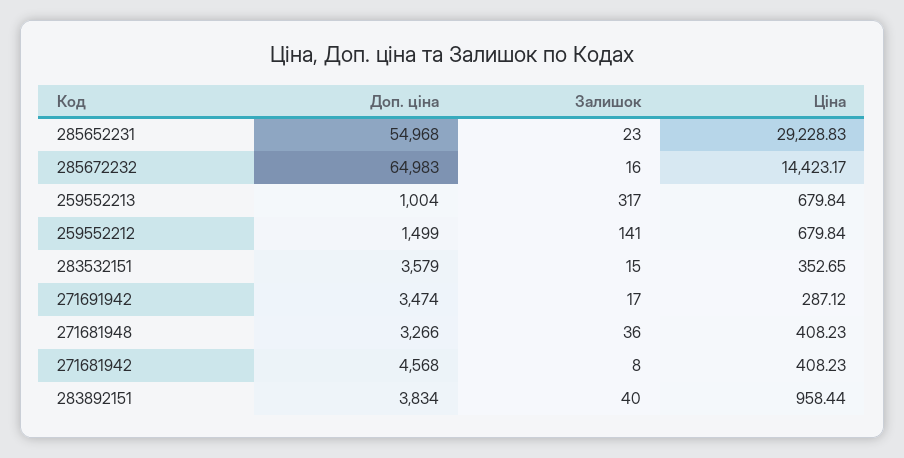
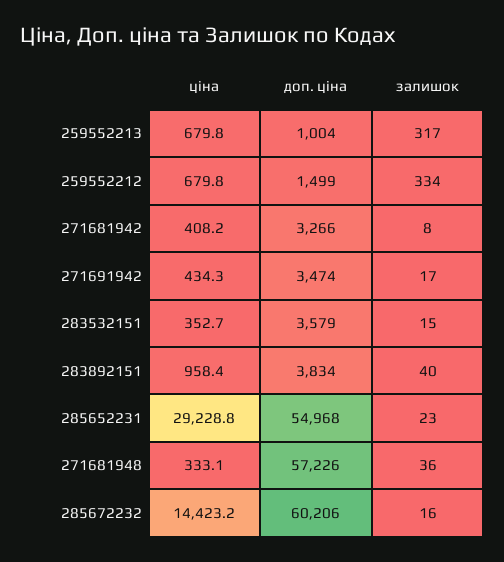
Доп. ціна, 285672232: 64983 -> 60206
Залишок, 259552212: 141 -> 334
Ціна, 271691942: 287.12 -> 434.3
Доп. ціна, 271681948: 3266 -> 57226
Ціна, 271681948: 408.23 -> 333.1
Доп. ціна, 271681942: 4568 -> 3266

